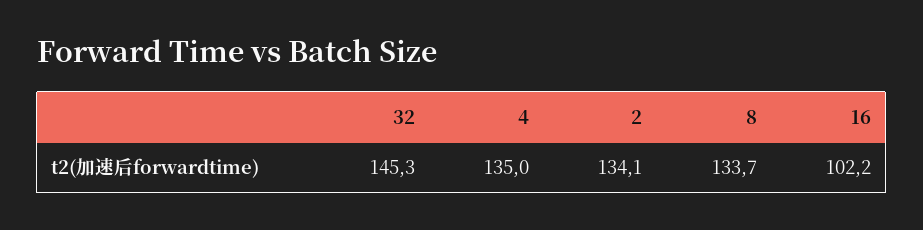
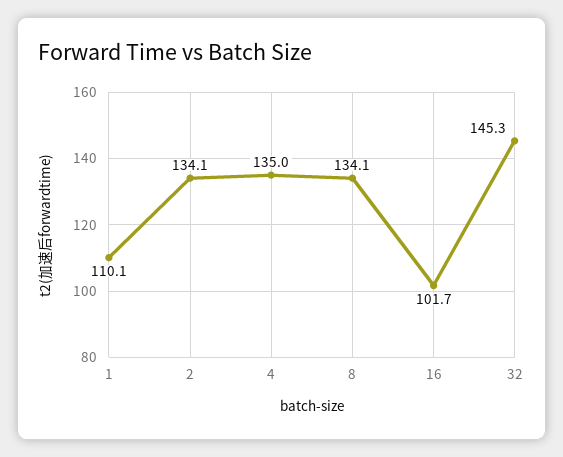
8: 133.7 -> 134.1
16: 102.2 -> 101.7
1: none -> 110.1

